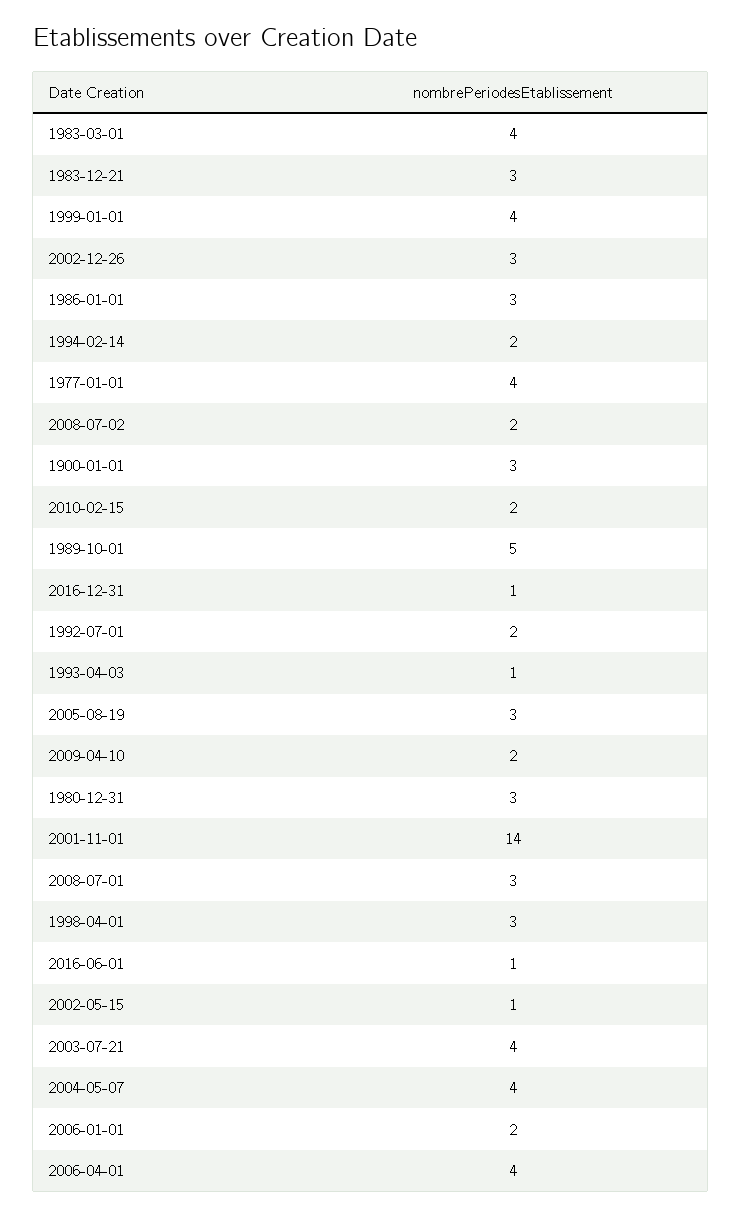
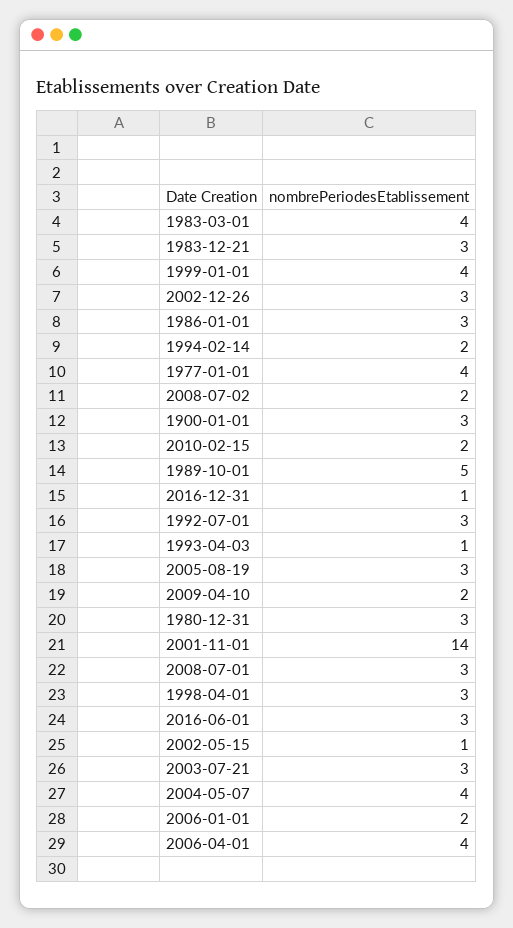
1992-07-01: 2 -> 3
2016-06-01: 1 -> 3
2003-07-21: 4 -> 3

